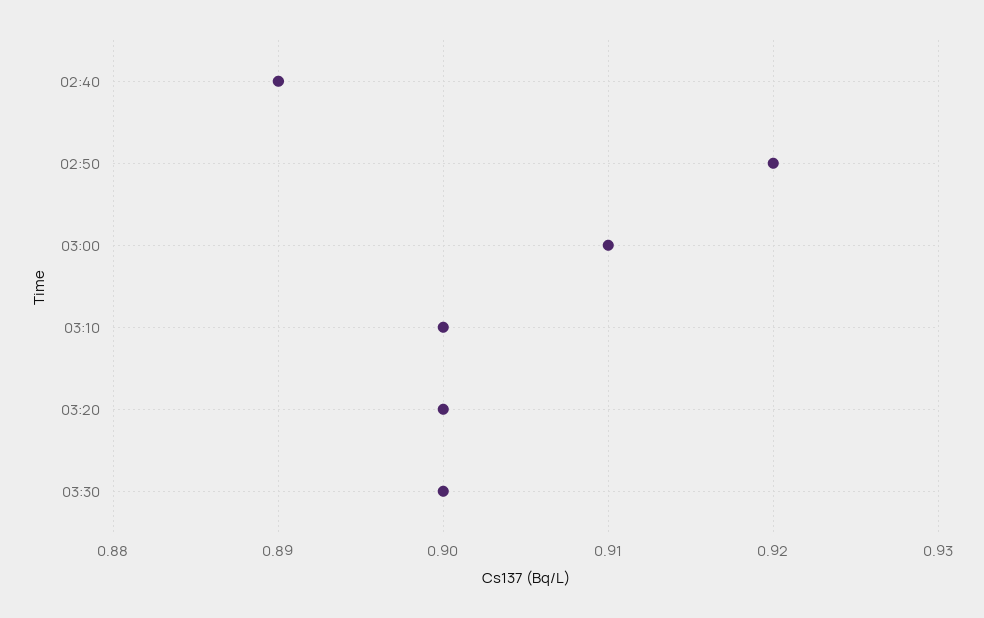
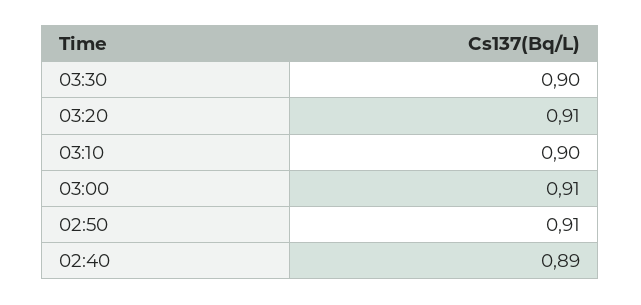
02:50: 0.92 -> 0.91
03:20: 0.9 -> 0.91

